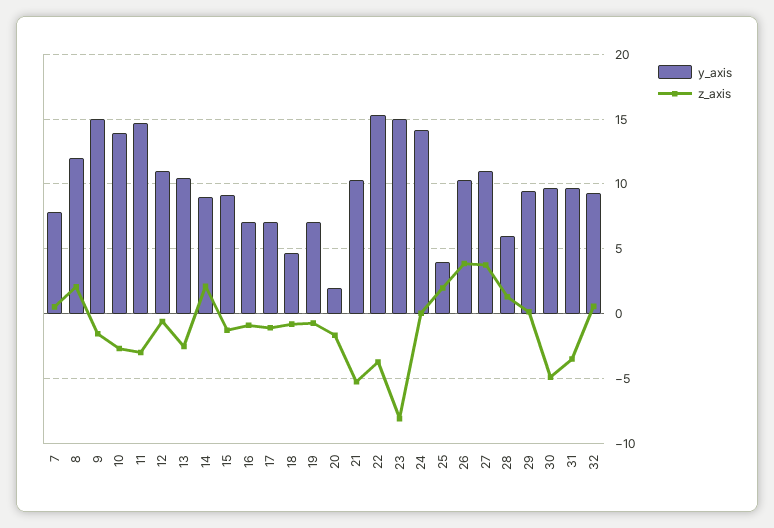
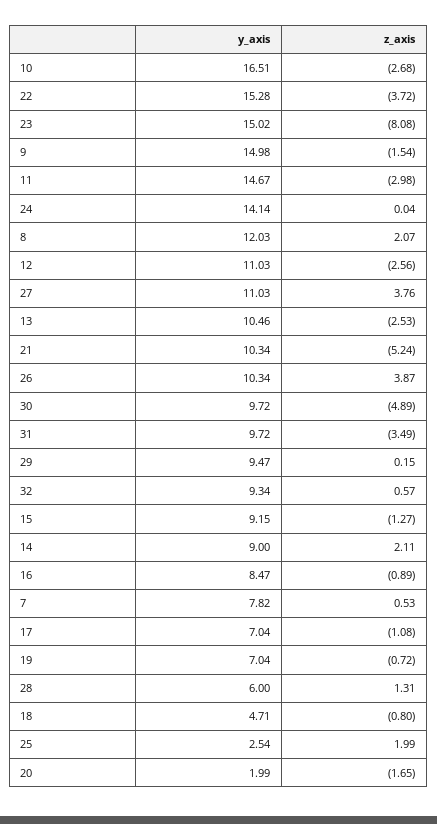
y_axis, 10: 14 -> 16.51
z_axis, 12: -0.5 -> -2.56
y_axis, 16: 7 -> 8.47
y_axis, 25: 4 -> 2.54

